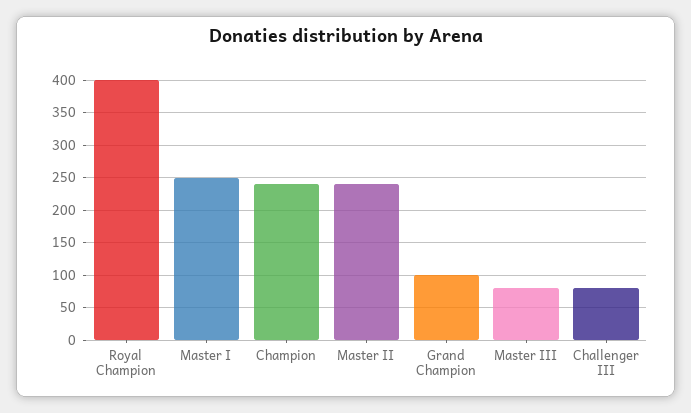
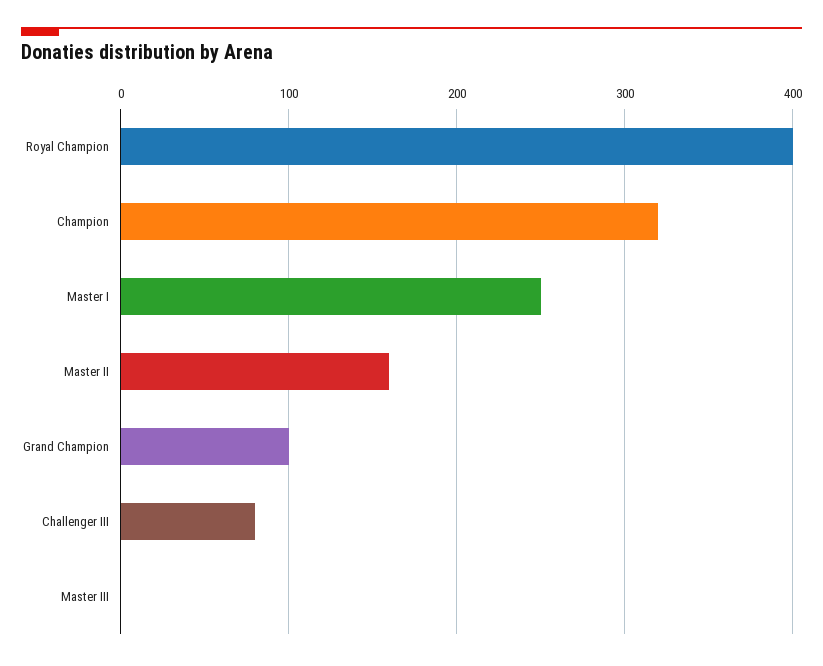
Champion: 240 -> 320
Master II: 240 -> 160
Master III: 80 -> 0

